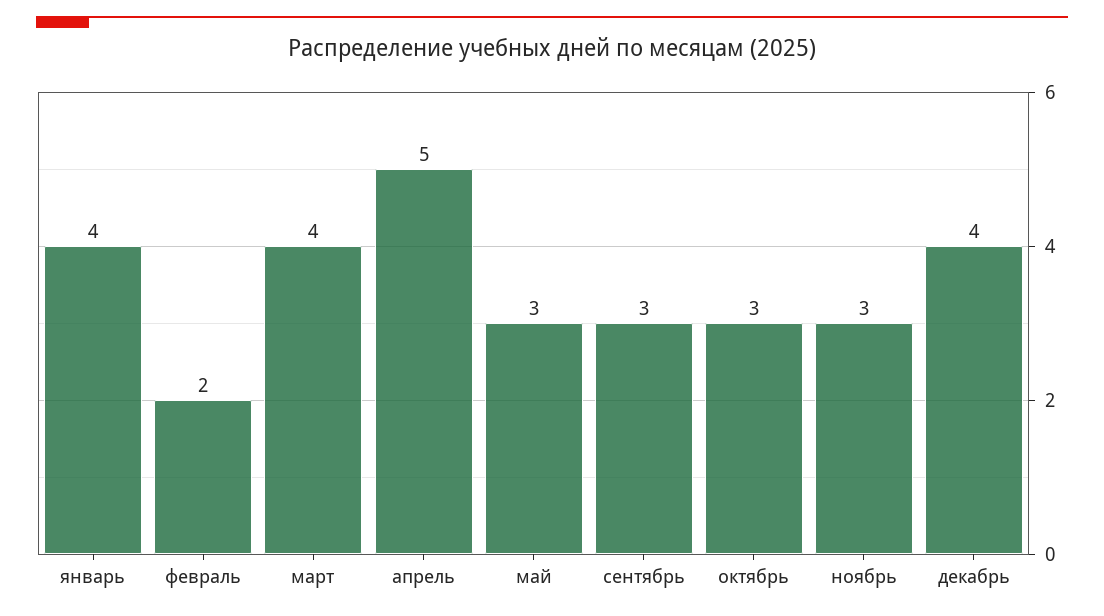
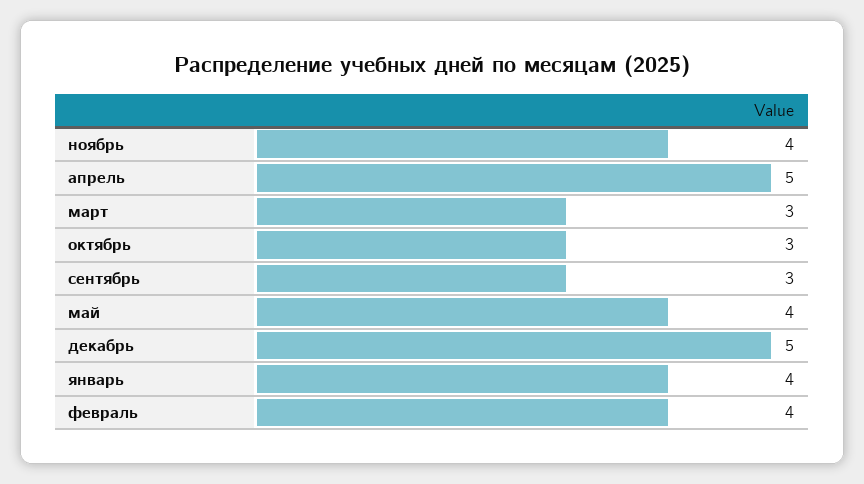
февраль: 2 -> 4
март: 4 -> 3
май: 3 -> 4
ноябрь: 3 -> 4
декабрь: 4 -> 5

